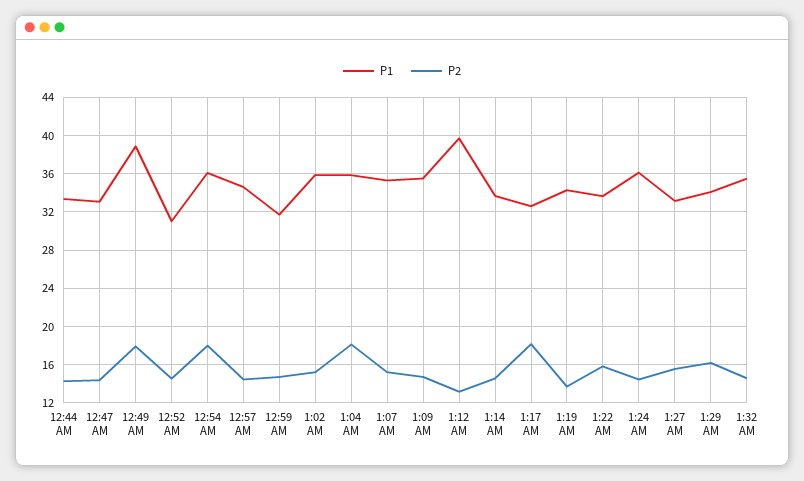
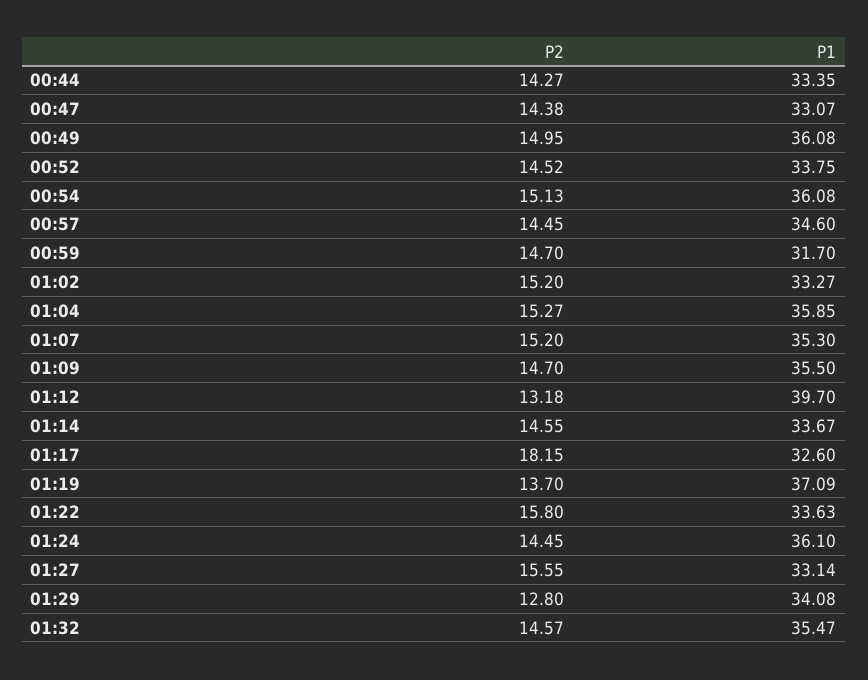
P1, 12:49 AM: 39 -> 36.08
P2, 12:49 AM: 18 -> 14.95
P1, 12:52 AM: 31 -> 33.75
P2, 12:54 AM: 18 -> 15.13
P1, 1:02 AM: 36 -> 33.27
P2, 1:04 AM: 18 -> 15.27
P1, 1:19 AM: 34 -> 37.09
P2, 1:29 AM: 16 -> 12.8

